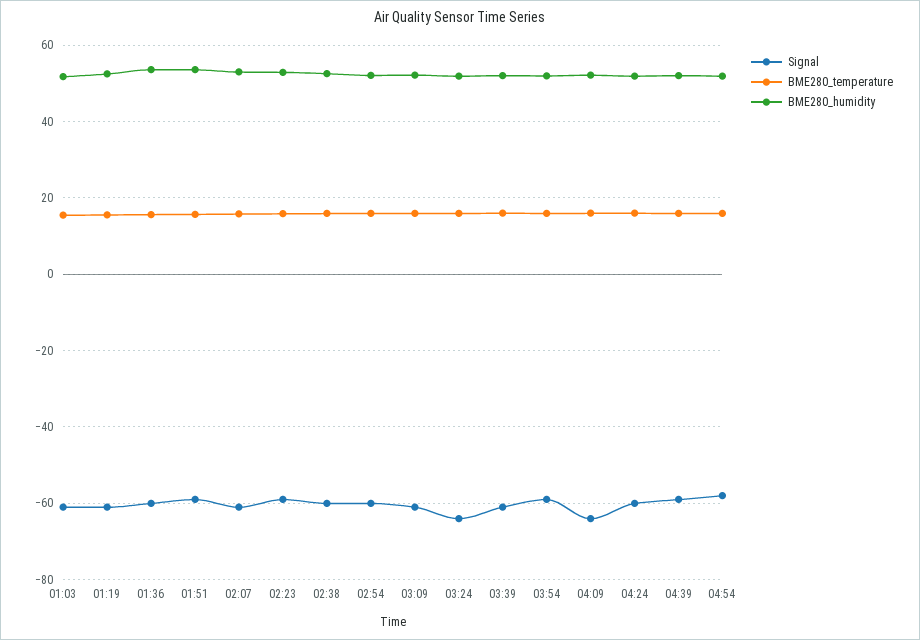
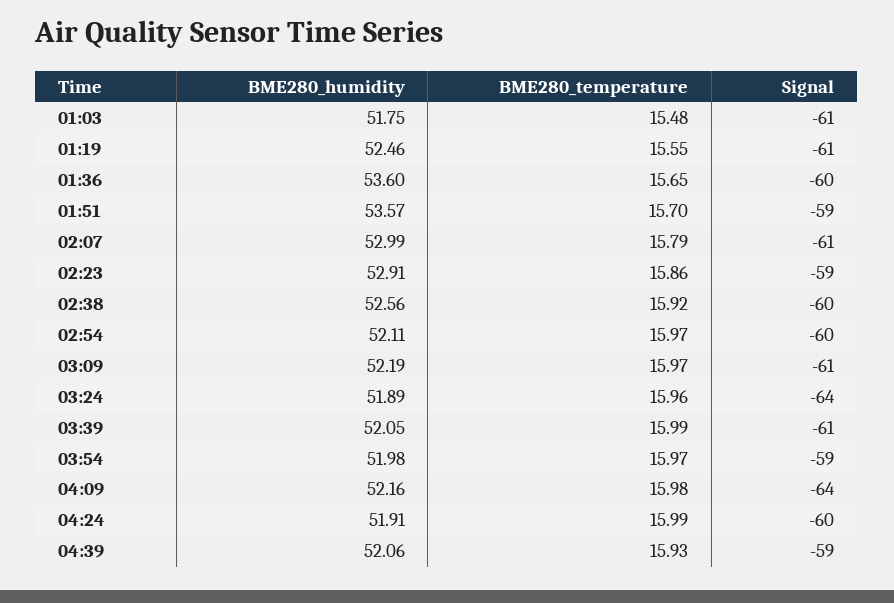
Signal, 04:54: -58 -> none
BME280_temperature, 04:54: 16 -> none
BME280_humidity, 04:54: 52 -> none

